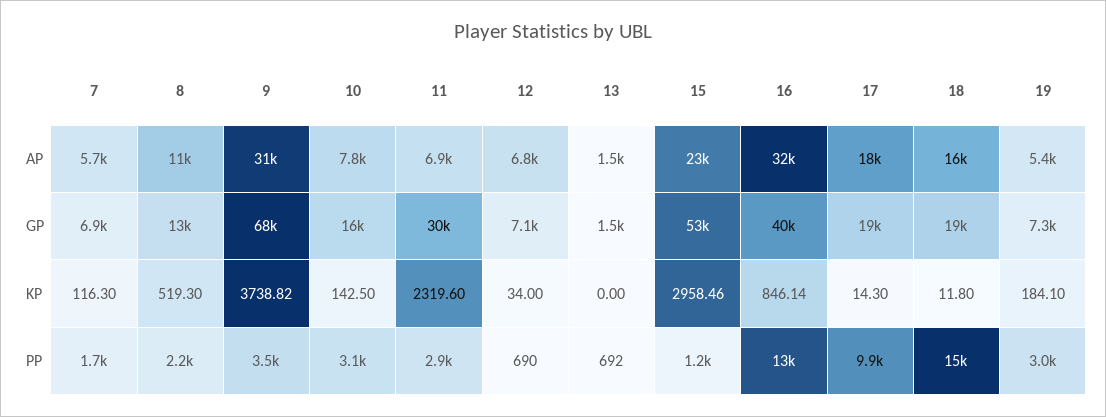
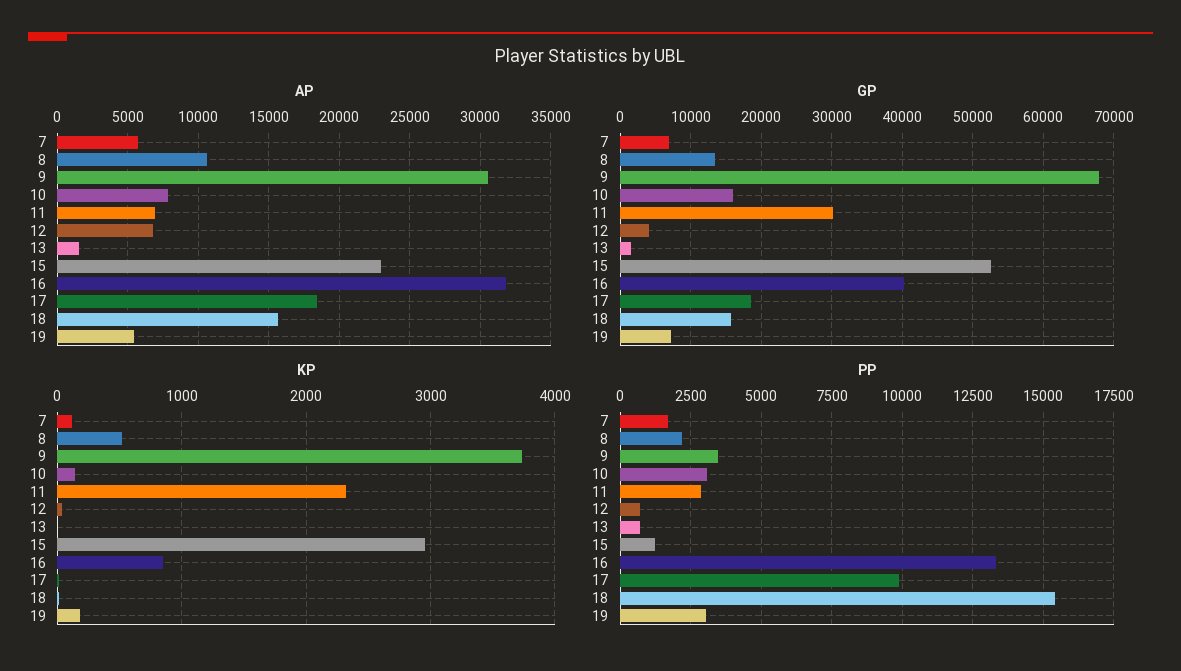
GP, 12: 7100 -> 4000
GP, 18: 19000 -> 16000

